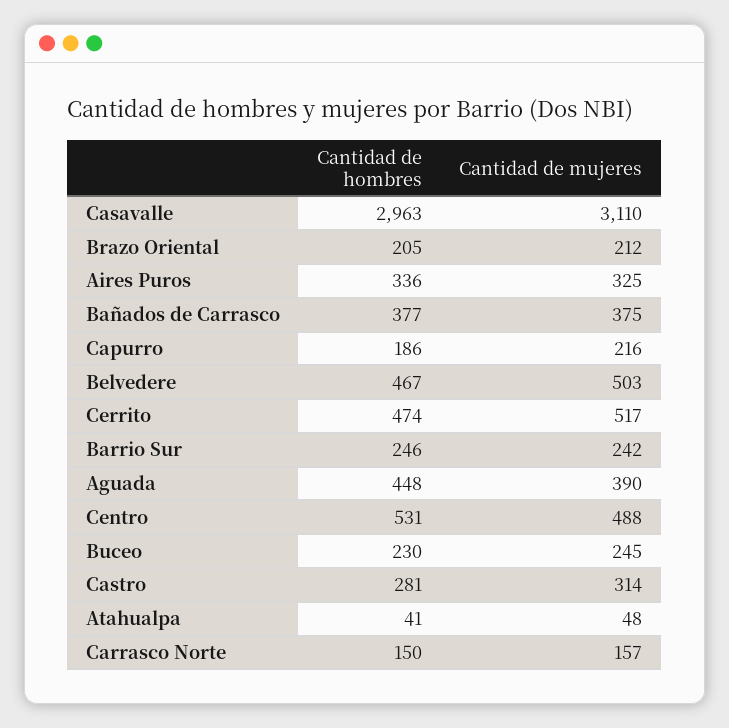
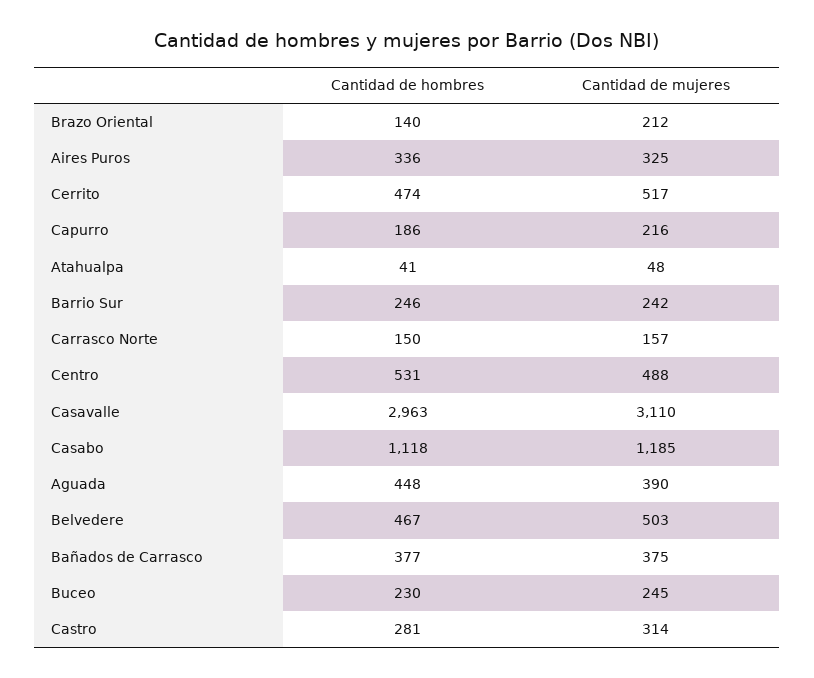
Cantidad de hombres, Brazo Oriental: 205 -> 140
Cantidad de hombres, Casabo: none -> 1118
Cantidad de mujeres, Casabo: none -> 1185

